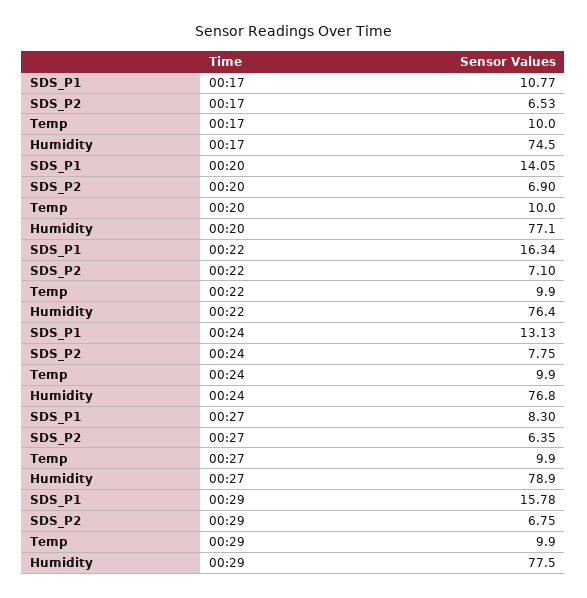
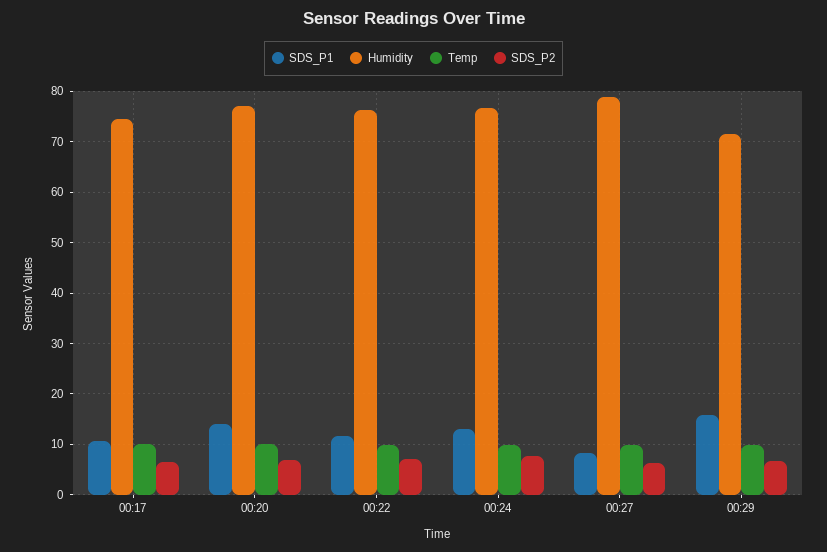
SDS_P1, 00:22: 16.34 -> 12
Humidity, 00:29: 77.5 -> 72

